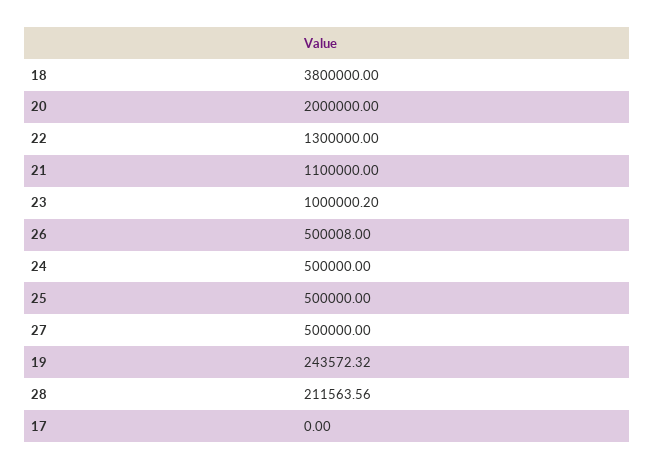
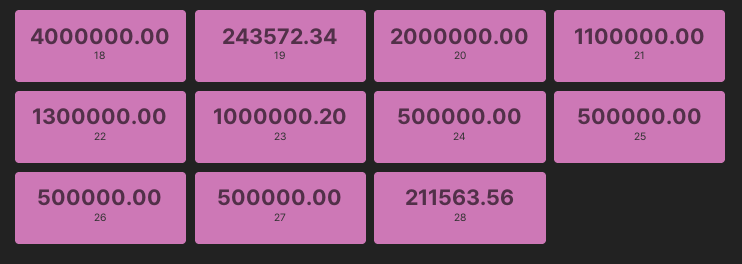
18: 3800000 -> 4000000
26: 500008 -> 500000
19: 243572.32 -> 243572.34
17: 0 -> none

